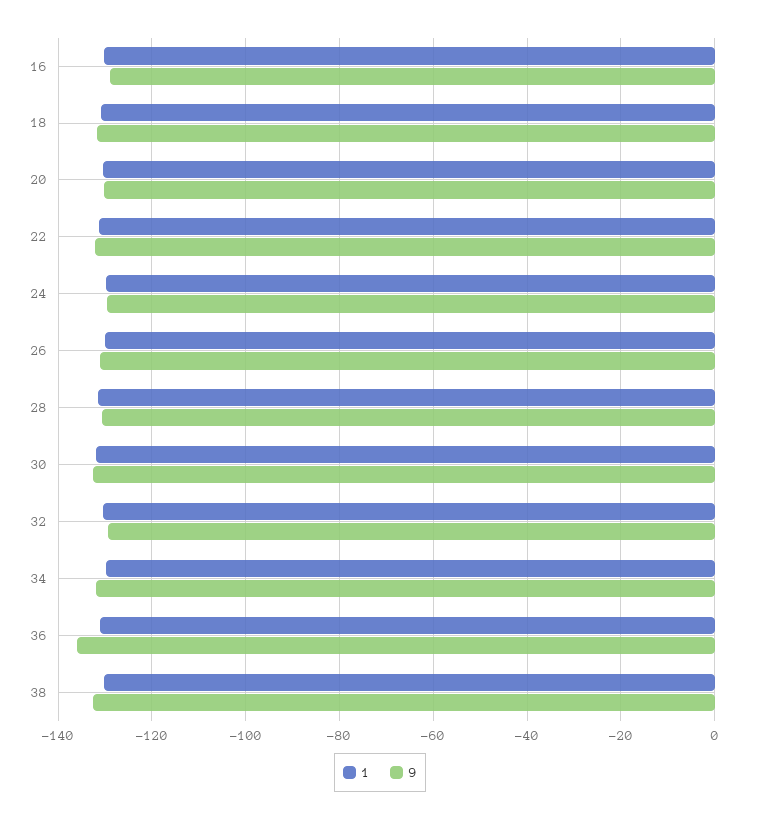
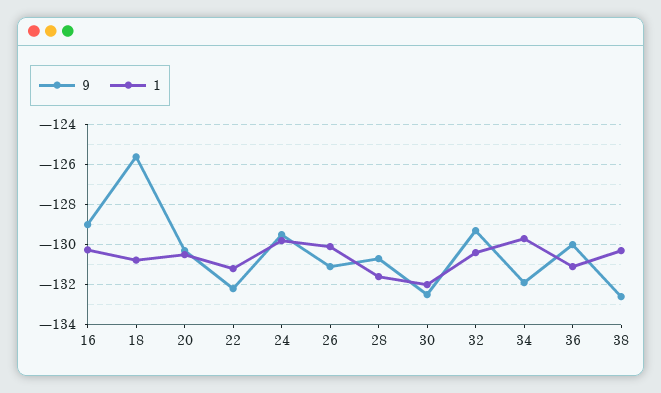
9, 18: -132 -> -125.5
9, 36: -136 -> -130

